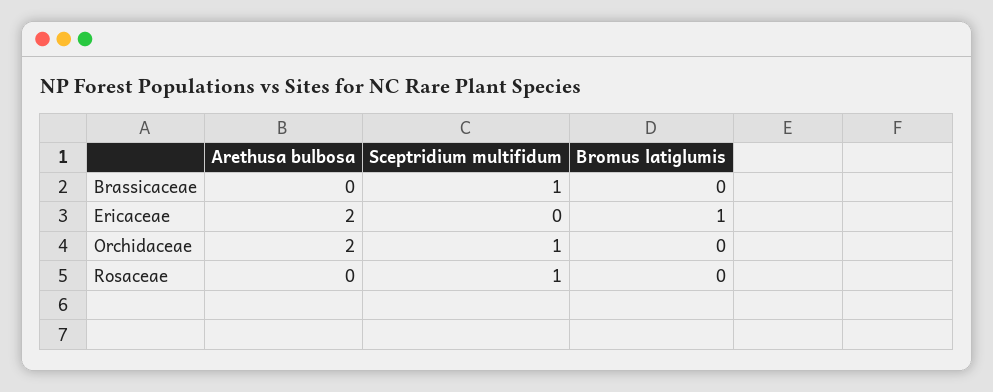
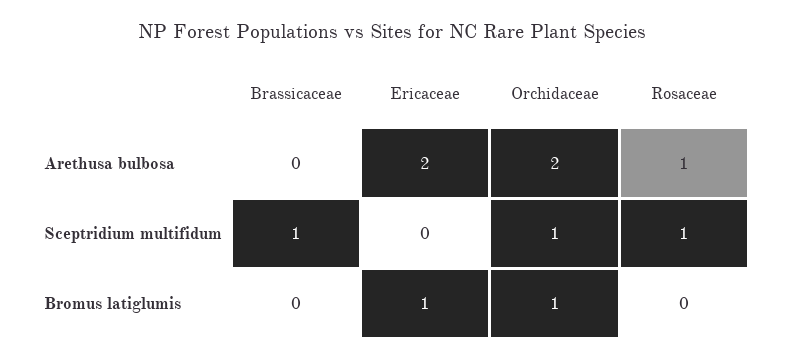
Bromus latiglumis, Orchidaceae: 0 -> 1
Arethusa bulbosa, Rosaceae: 0 -> 1

